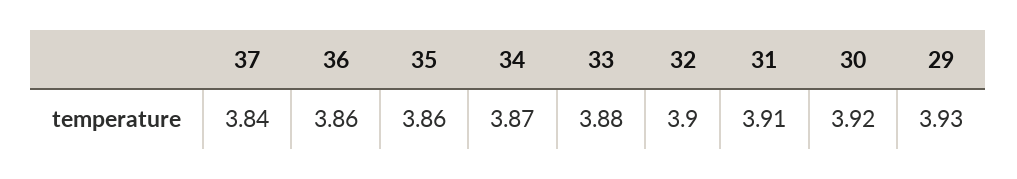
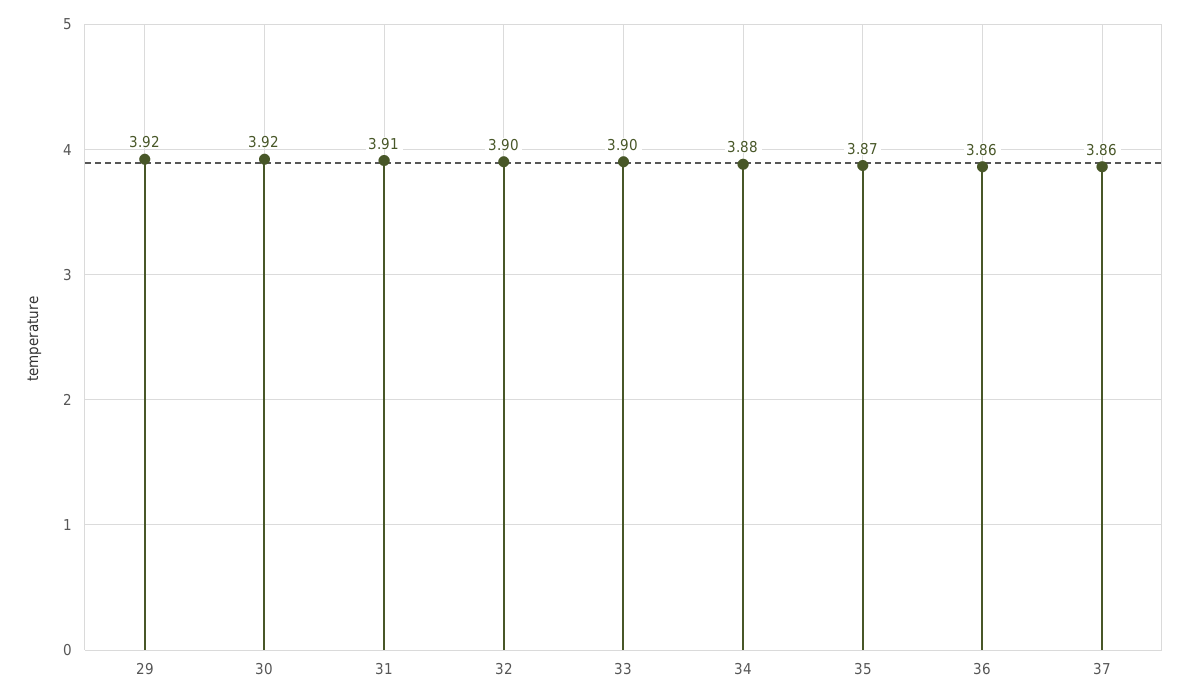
37: 3.84 -> 3.86
35: 3.86 -> 3.87
34: 3.87 -> 3.88
33: 3.88 -> 3.9
29: 3.93 -> 3.92

